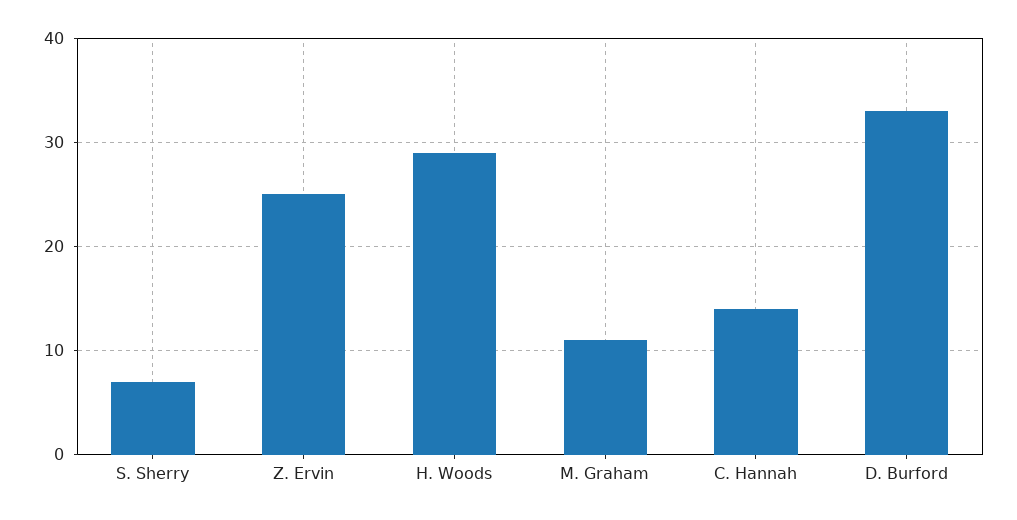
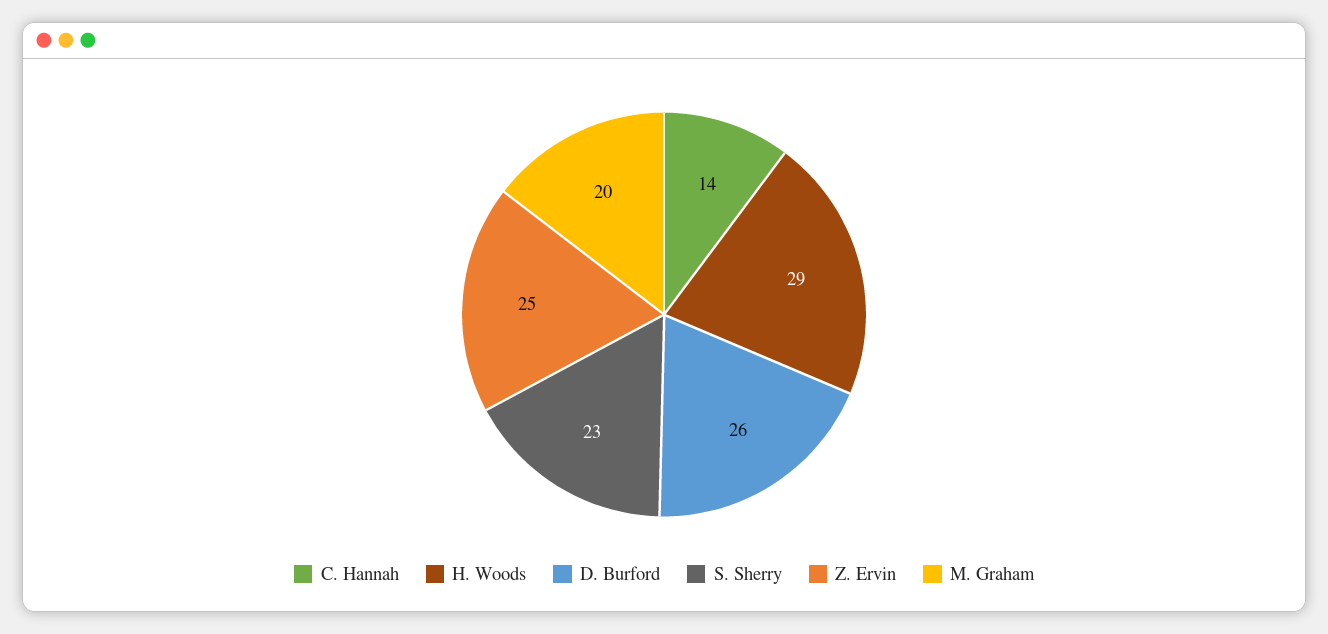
S. Sherry: 7 -> 23
M. Graham: 11 -> 20
D. Burford: 33 -> 26

